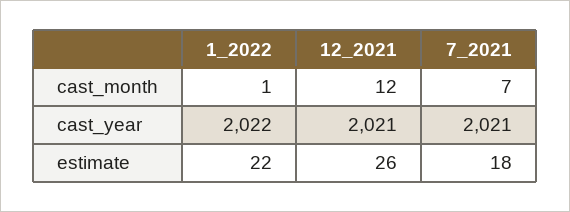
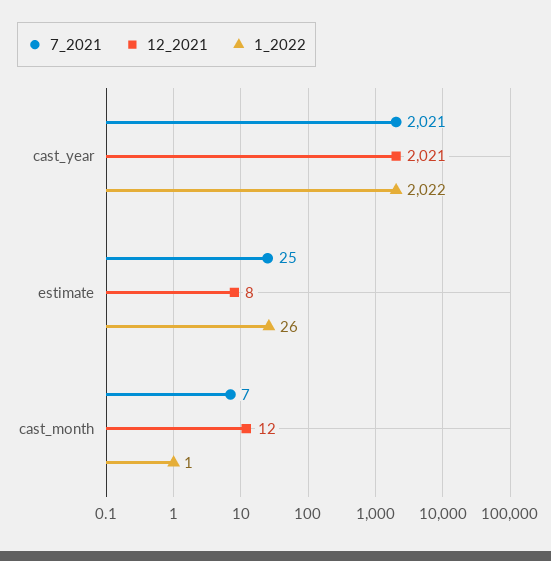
1_2022, estimate: 22 -> 26
12_2021, estimate: 26 -> 8
7_2021, estimate: 18 -> 25

